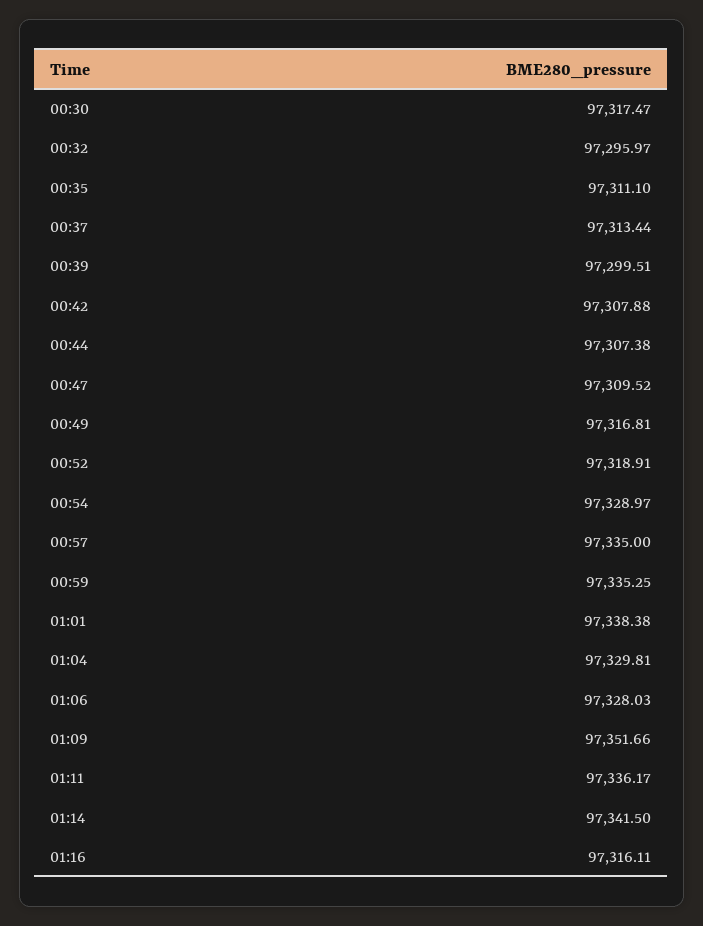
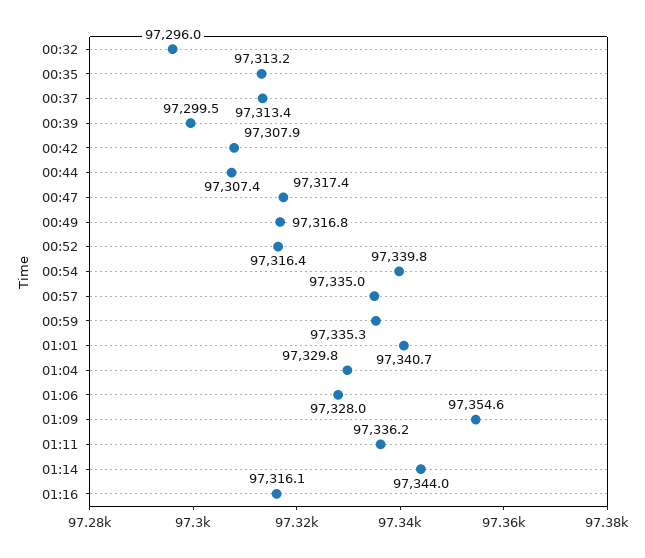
00:30: 97317.47 -> none
00:35: 97311.1 -> 97313.2
00:47: 97309.52 -> 97317.4
00:52: 97318.91 -> 97316.4
00:54: 97328.97 -> 97339.8
01:01: 97338.38 -> 97340.7
01:09: 97351.66 -> 97354.6
01:14: 97341.5 -> 97344

